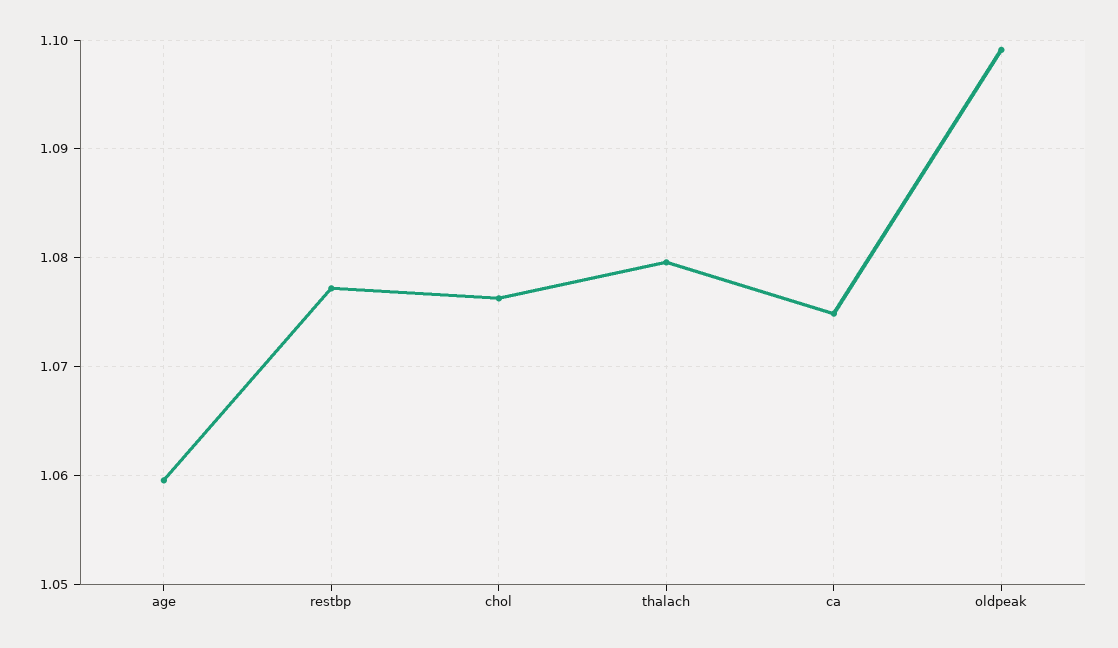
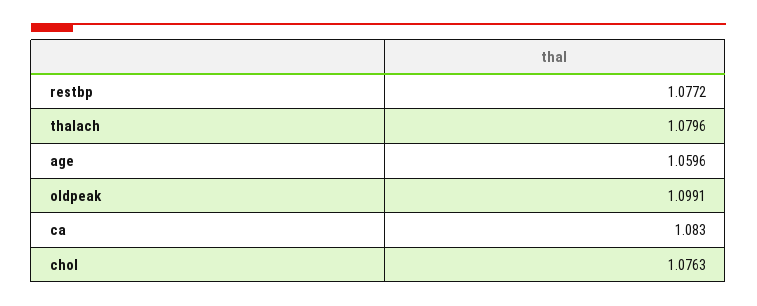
ca: 1.075 -> 1.083

